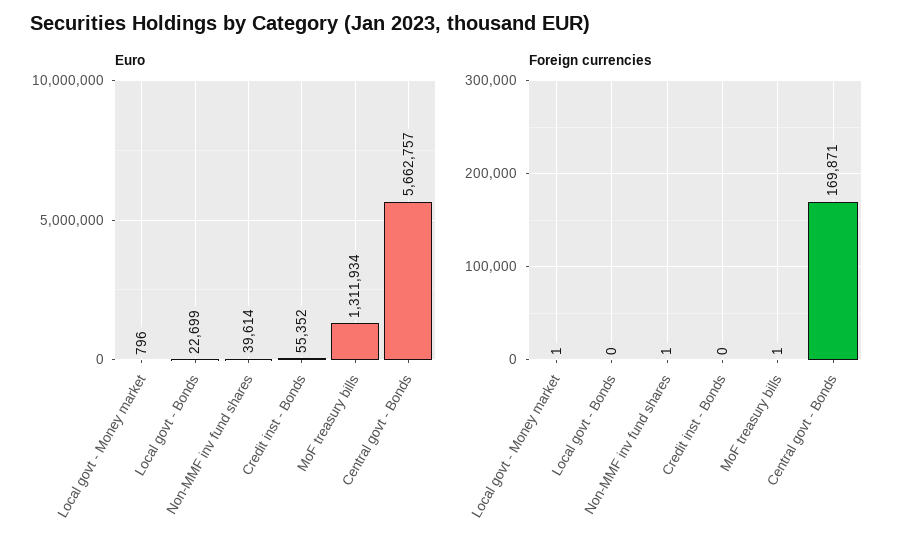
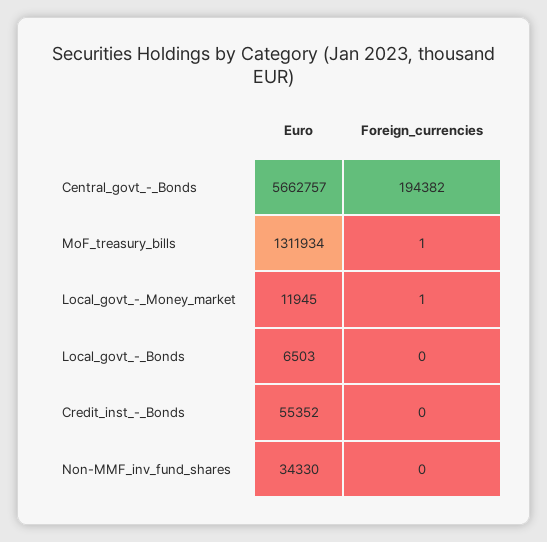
Euro, Local govt - Money market: 796 -> 11945
Euro, Local govt - Bonds: 22699 -> 6503
Euro, Non-MMF inv fund shares: 39614 -> 34330
Foreign currencies, Non-MMF inv fund shares: 1 -> 0
Foreign currencies, Central govt - Bonds: 169871 -> 194382

